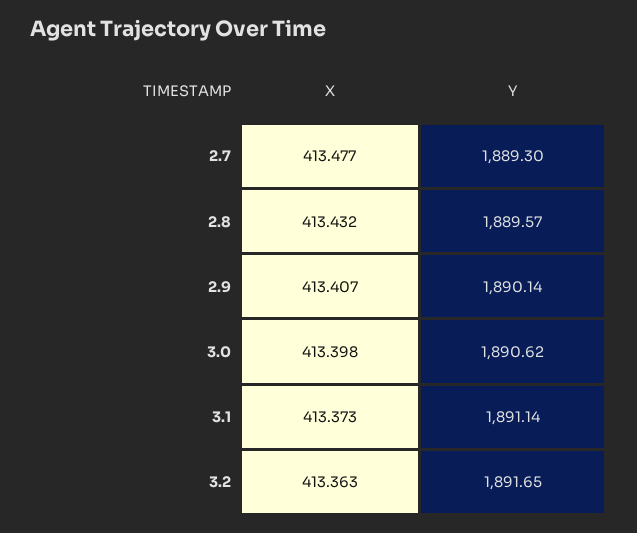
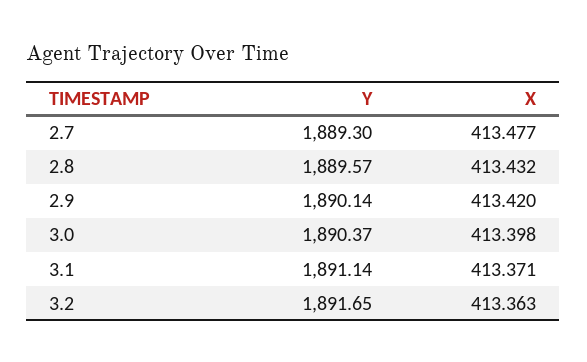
X, 2.9: 413.407 -> 413.42
Y, 3.0: 1890.62 -> 1890.37
X, 3.1: 413.373 -> 413.371

